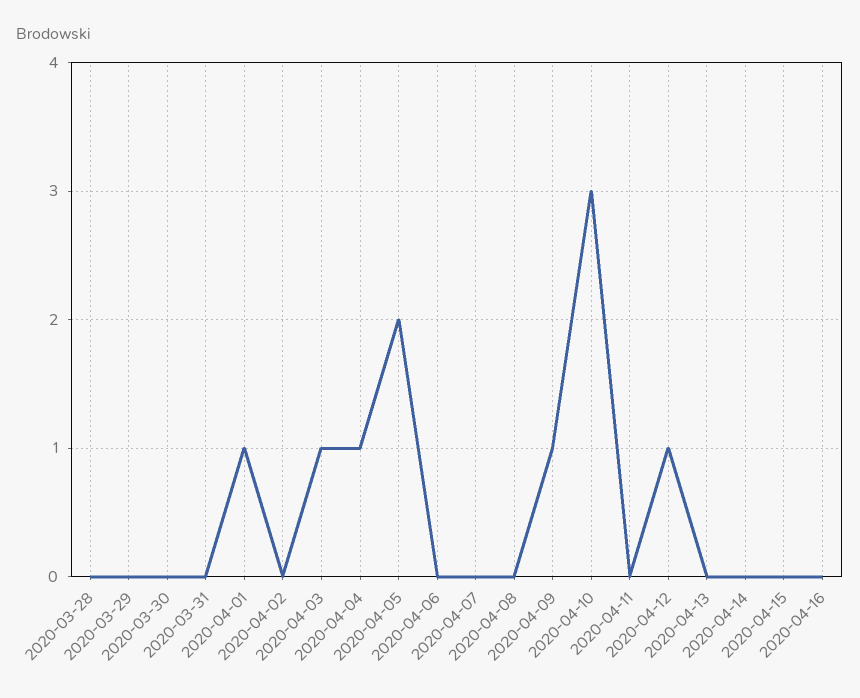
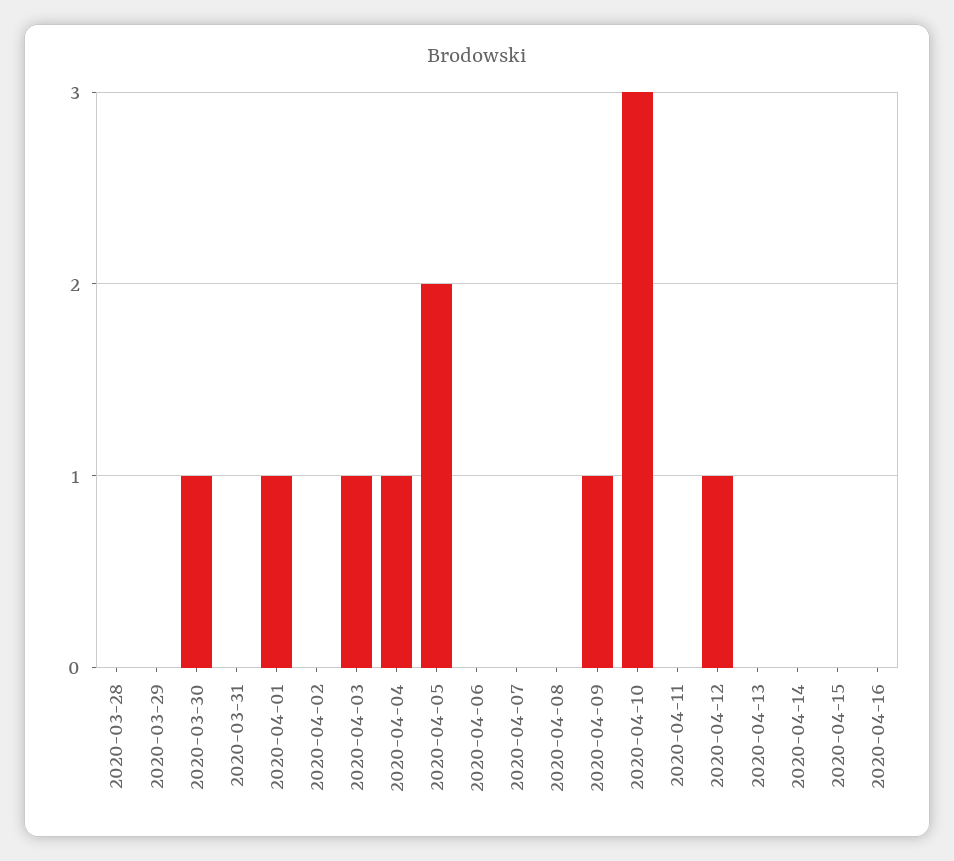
2020-03-30: 0 -> 1

